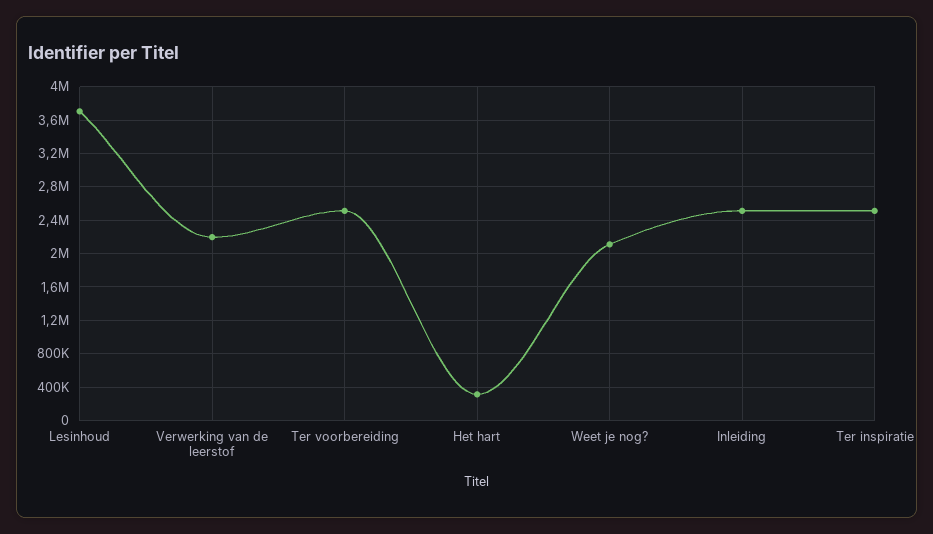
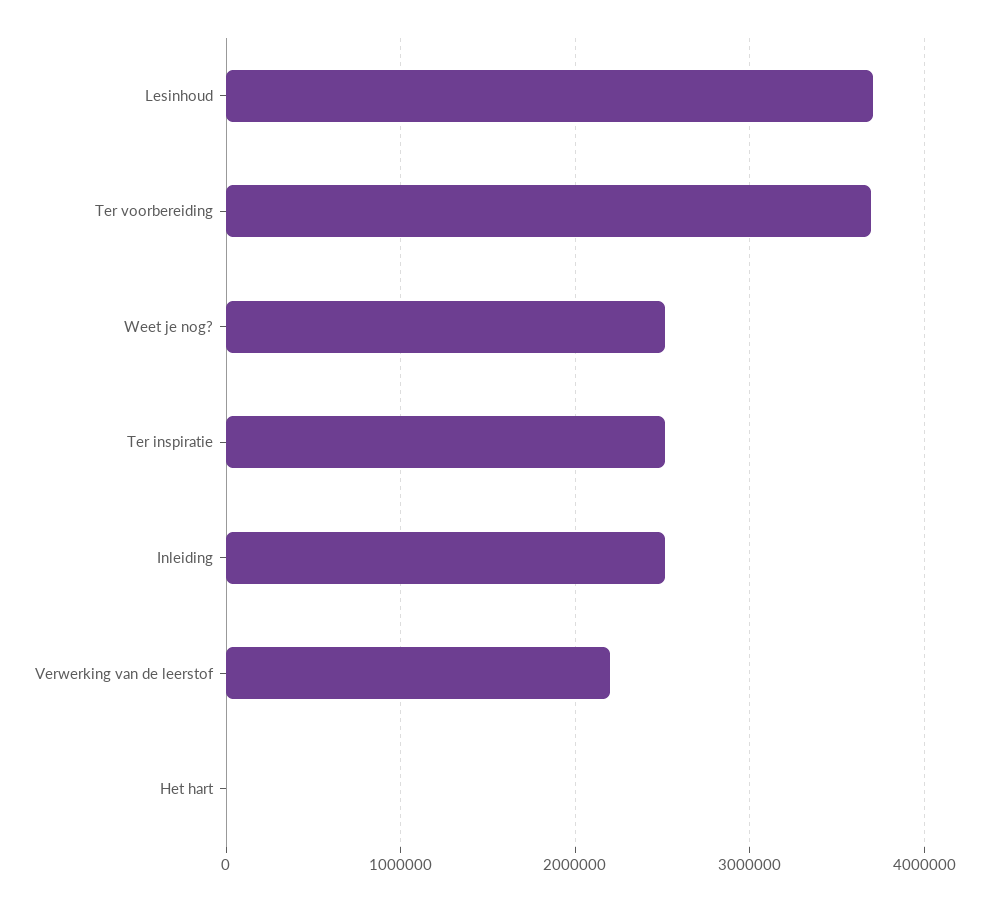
Ter voorbereiding: 2500000 -> 3700000
Het hart: 300000 -> 0
Weet je nog?: 2100000 -> 2500000

